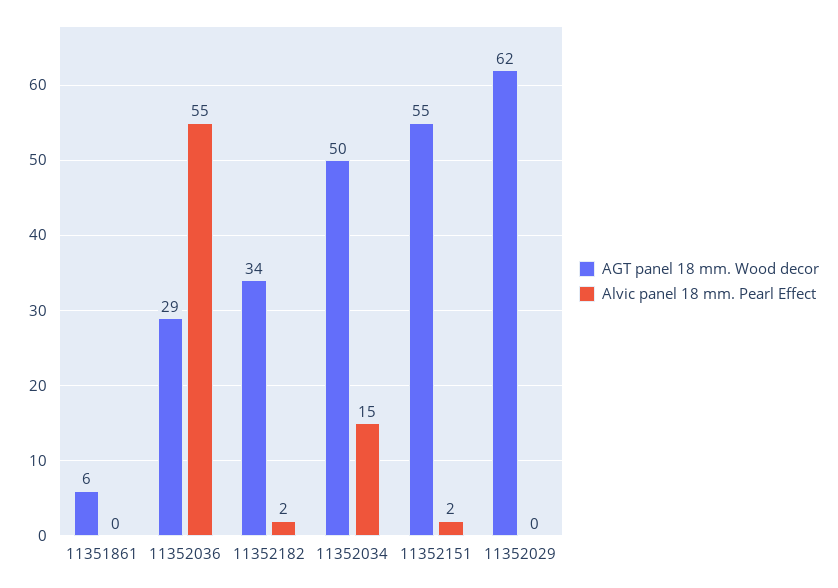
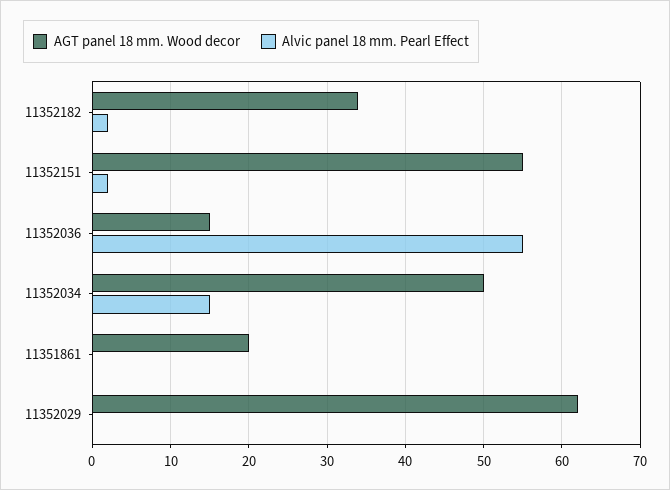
AGT panel 18 mm. Wood decor, 11351861: 6 -> 20
AGT panel 18 mm. Wood decor, 11352036: 29 -> 15

